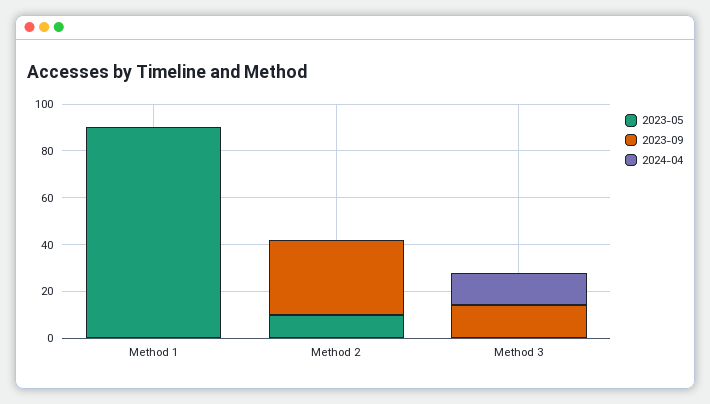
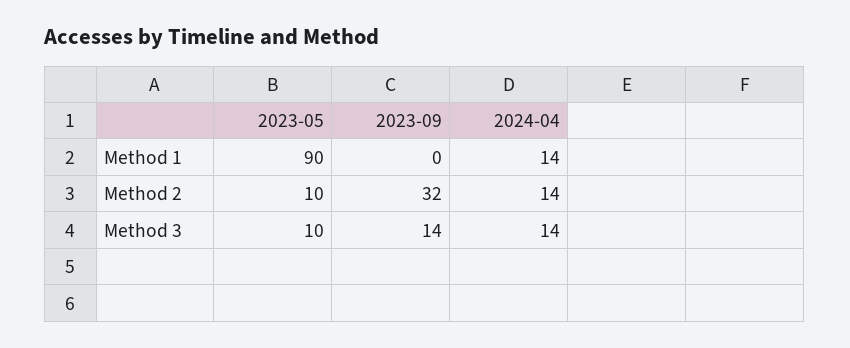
2024-04, Method 1: 0 -> 14
2024-04, Method 2: 0 -> 14
2023-05, Method 3: 0 -> 10

